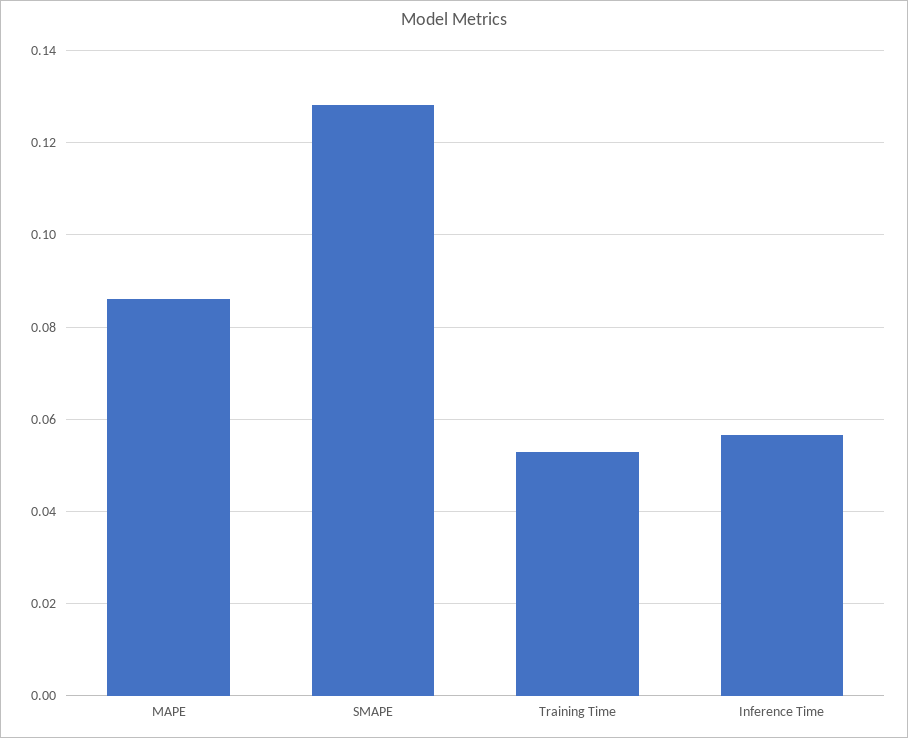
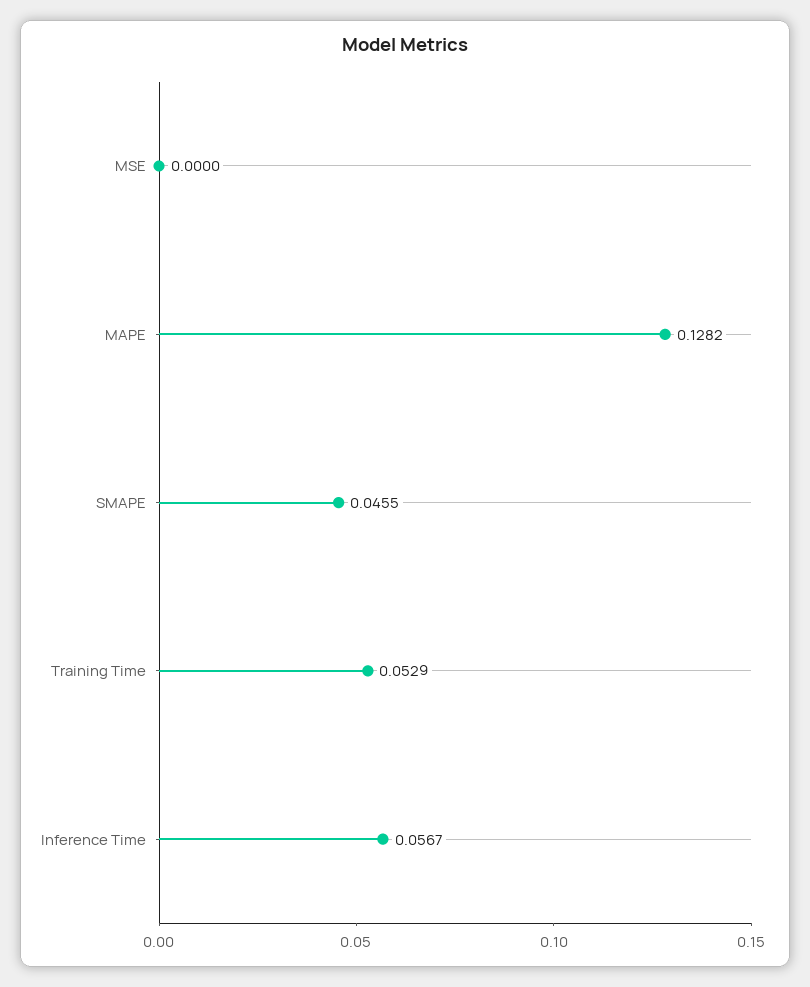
MAPE: 0.086 -> 0.1282
SMAPE: 0.128 -> 0.0455
MSE: none -> 0

